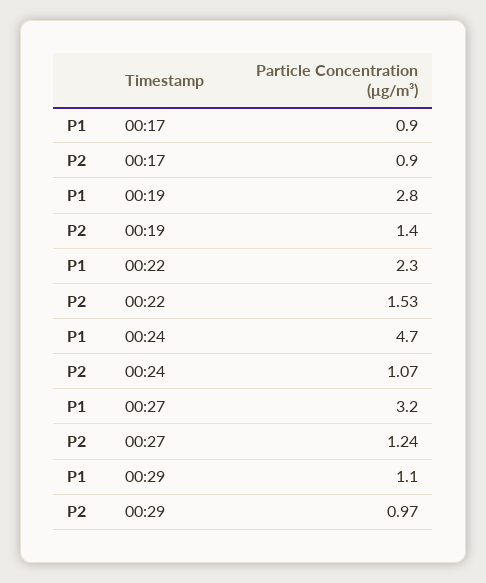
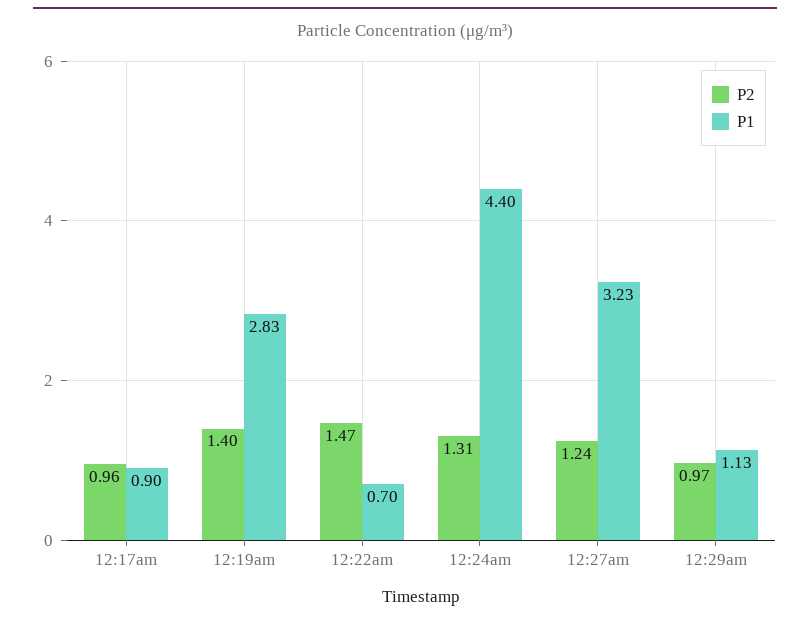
P2, 00:17: 0.9 -> 0.96
P1, 00:22: 2.3 -> 0.7
P2, 00:22: 1.53 -> 1.47
P1, 00:24: 4.7 -> 4.4
P2, 00:24: 1.07 -> 1.31

